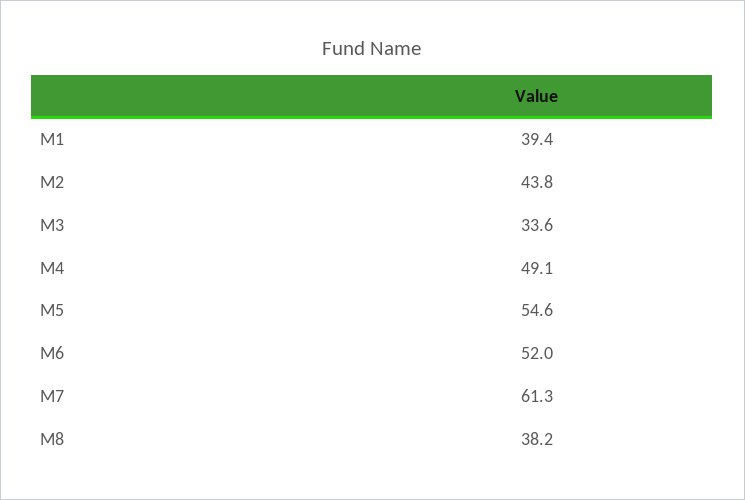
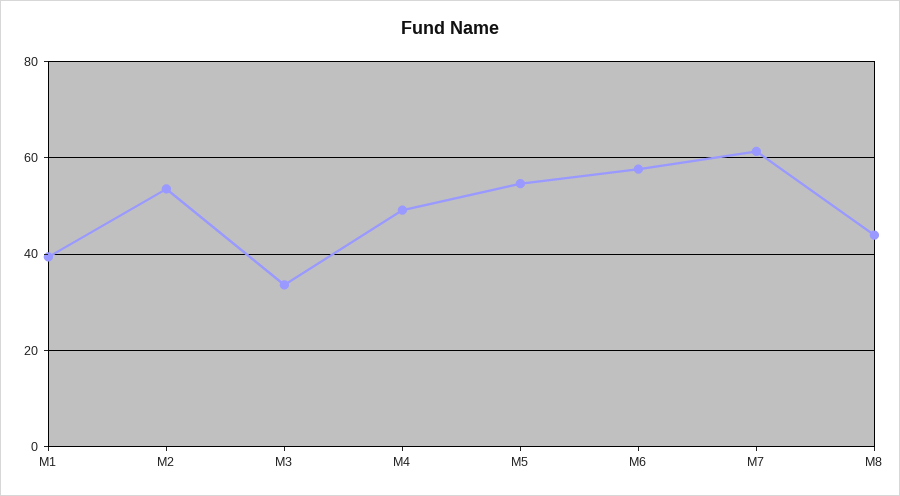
M2: 43.8 -> 54
M6: 52 -> 58
M8: 38.2 -> 44

